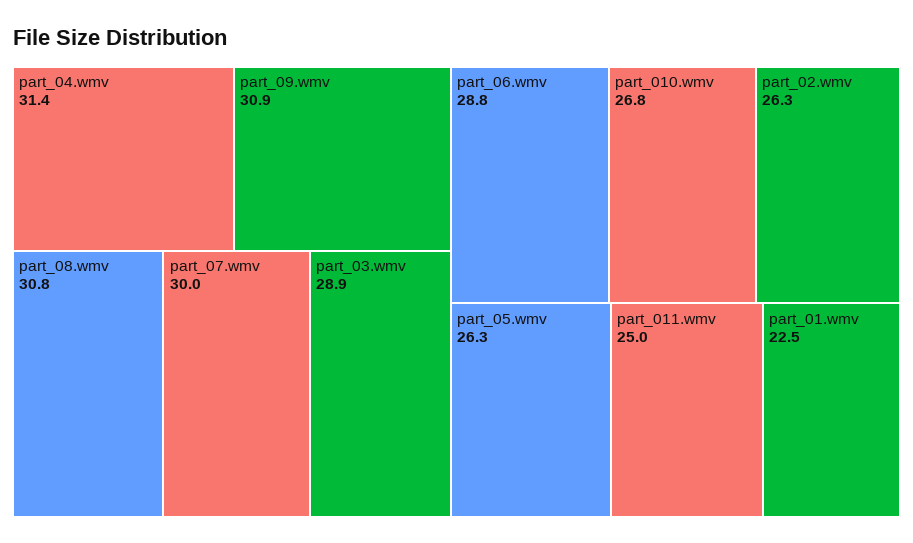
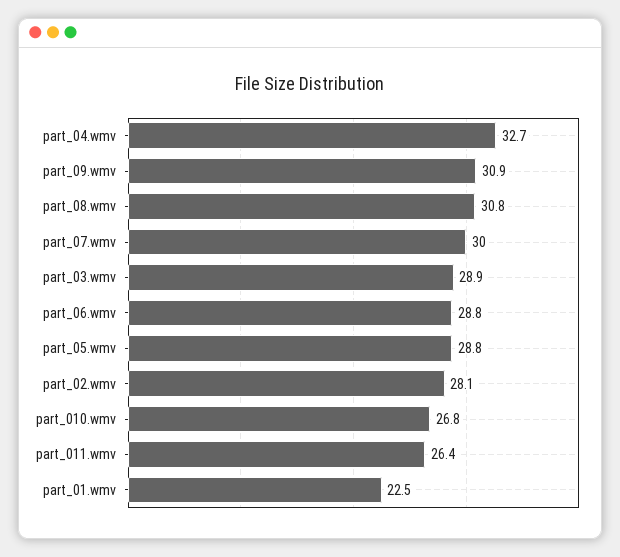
part_04.wmv: 31.4 -> 32.7
part_02.wmv: 26.3 -> 28.1
part_05.wmv: 26.3 -> 28.8
part_011.wmv: 25 -> 26.4

